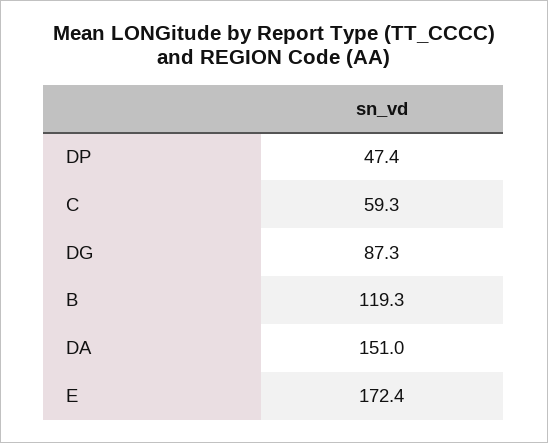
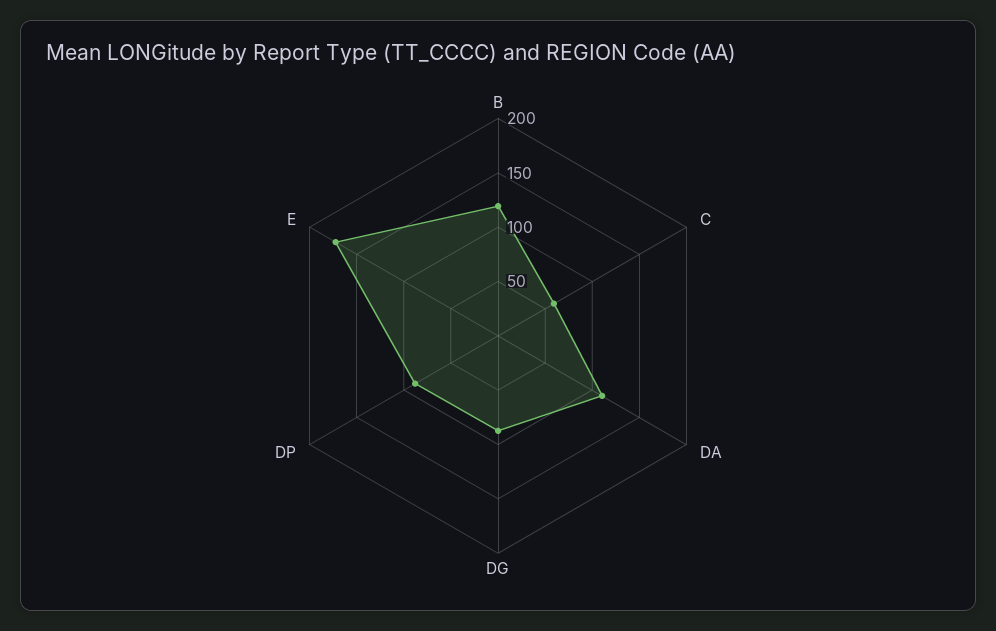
DP: 47.4 -> 90
DA: 151 -> 110

